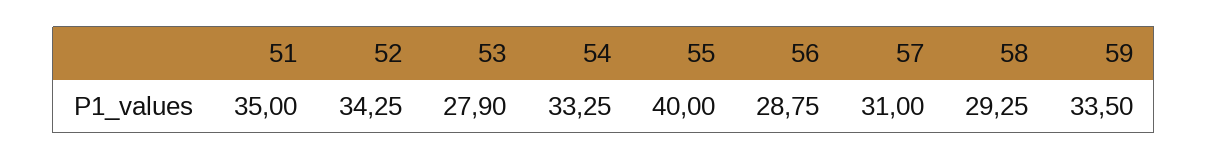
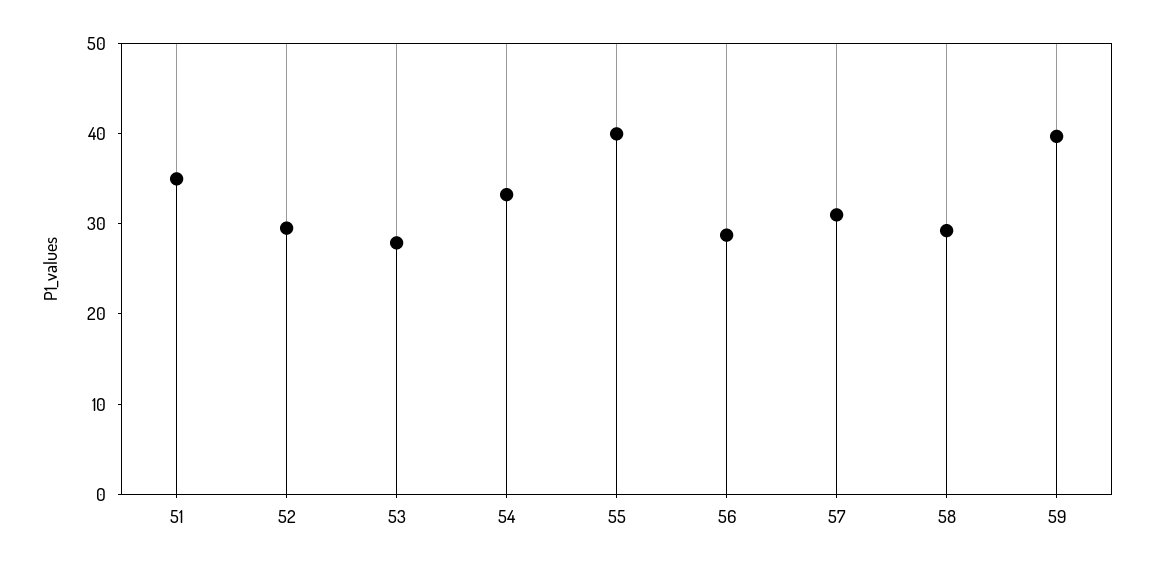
52: 34.25 -> 30
59: 33.5 -> 40

